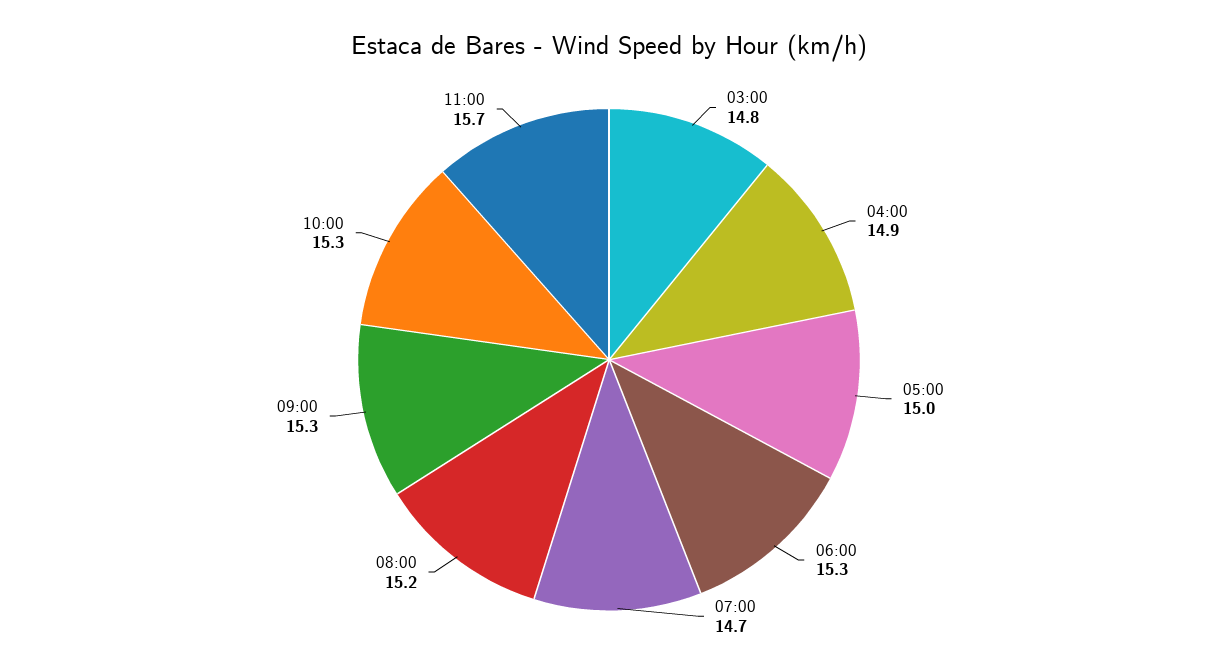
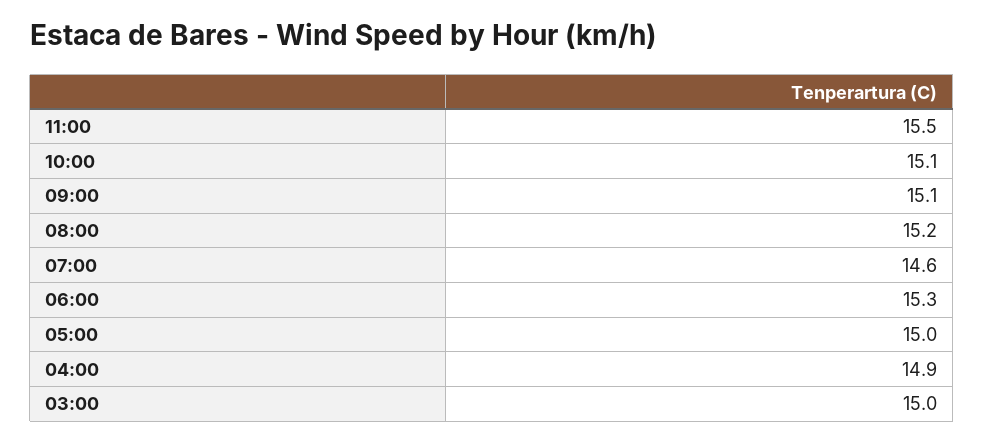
03:00: 14.8 -> 15
07:00: 14.7 -> 14.6
09:00: 15.3 -> 15.1
10:00: 15.3 -> 15.1
11:00: 15.7 -> 15.5

